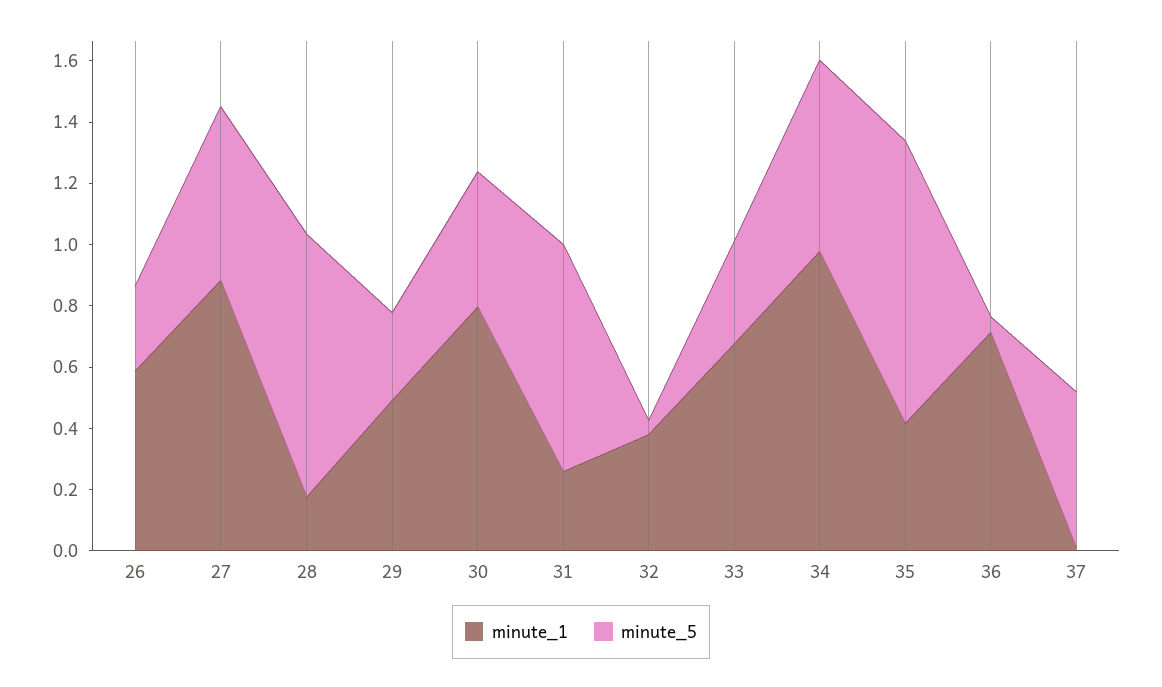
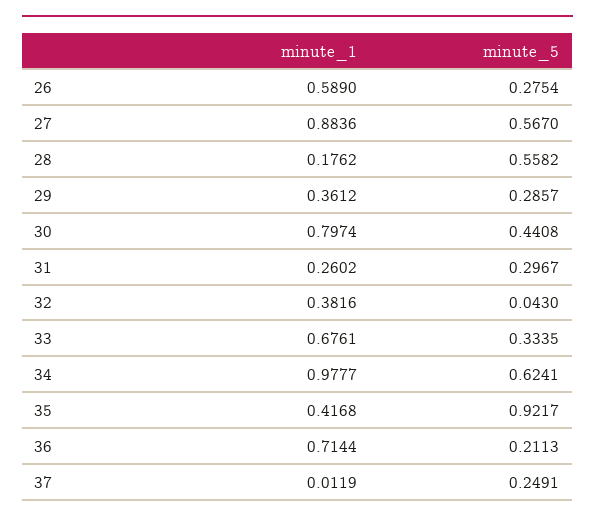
minute_5, 28: 0.85 -> 0.5582
minute_1, 29: 0.5 -> 0.3612
minute_5, 31: 0.75 -> 0.2967
minute_5, 36: 0.05 -> 0.2113
minute_5, 37: 0.5 -> 0.2491

